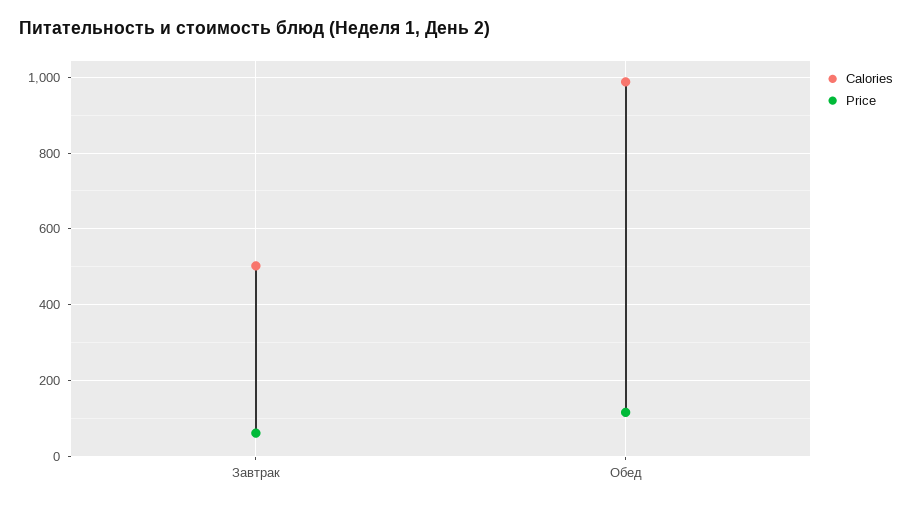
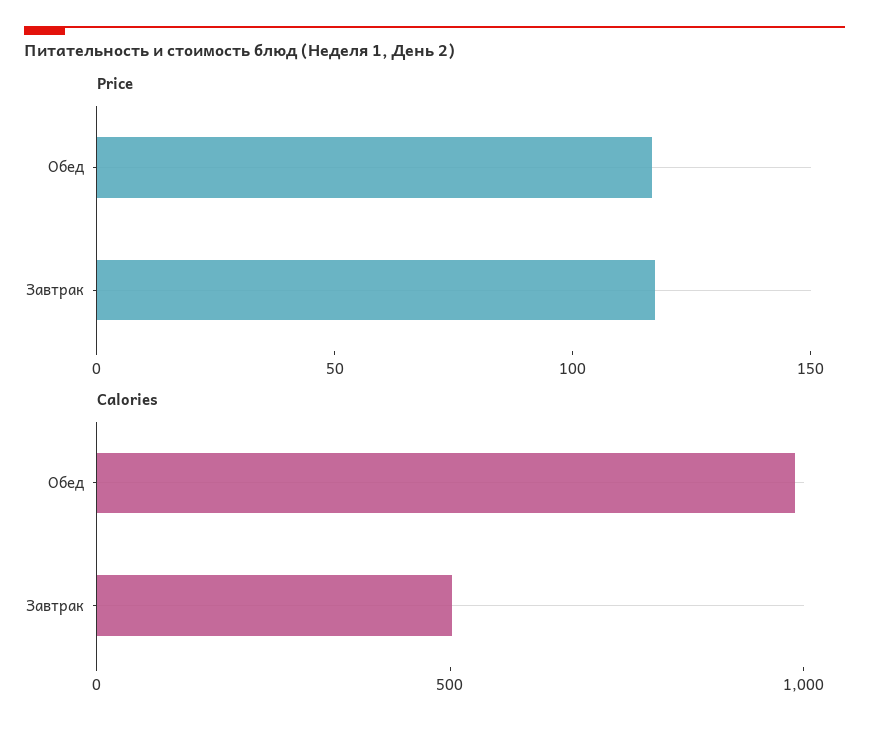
Price, Завтрак: 60 -> 120

